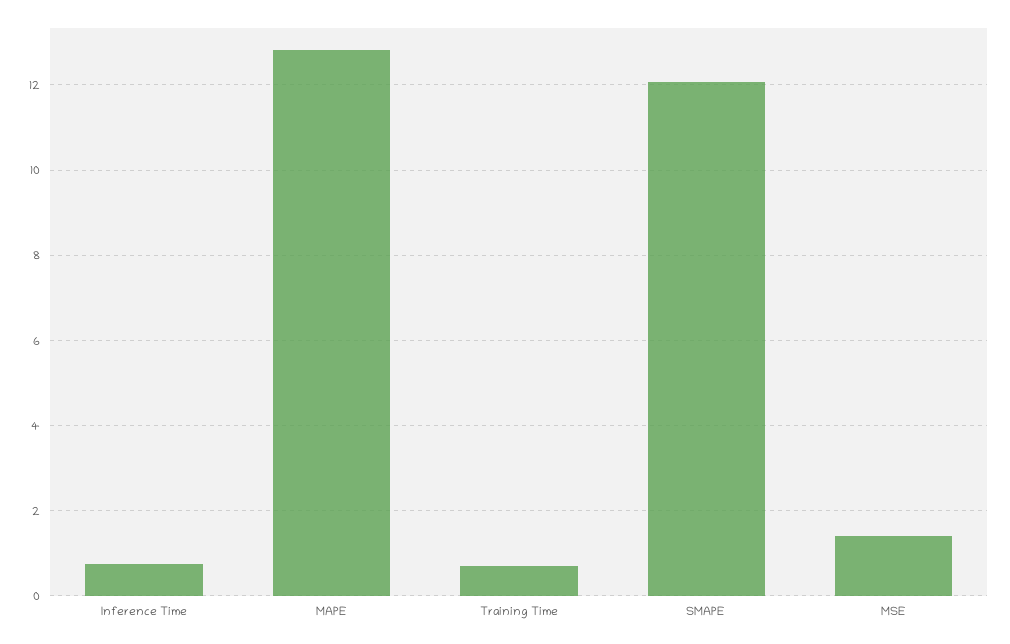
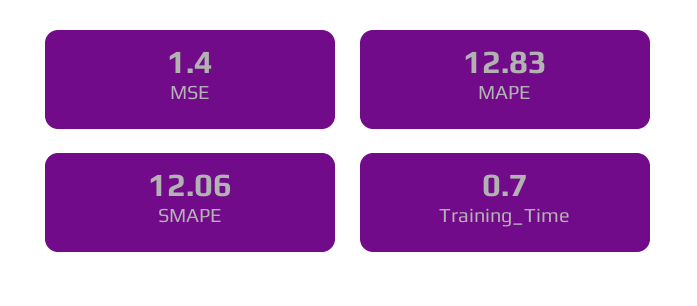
Inference Time: 0.8 -> none

